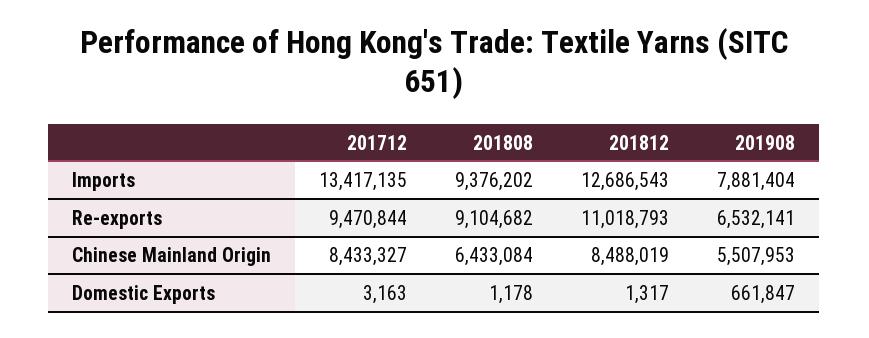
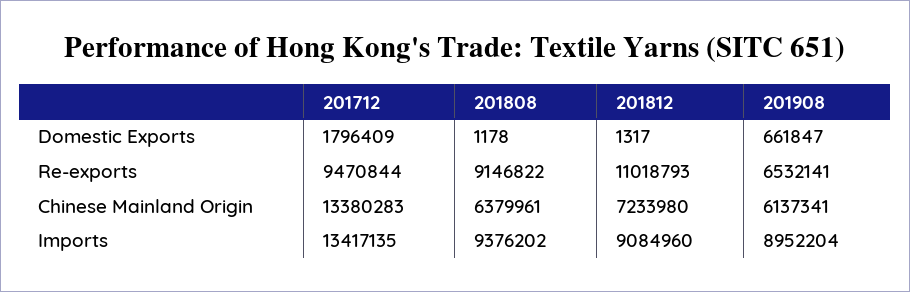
201812, Imports: 12686543 -> 9084960
201908, Imports: 7881404 -> 8952204
201808, Re-exports: 9104682 -> 9146822
201712, Chinese Mainland Origin: 8433327 -> 13380283
201808, Chinese Mainland Origin: 6433084 -> 6379961
201812, Chinese Mainland Origin: 8488019 -> 7233980
201908, Chinese Mainland Origin: 5507953 -> 6137341
201712, Domestic Exports: 3163 -> 1796409

